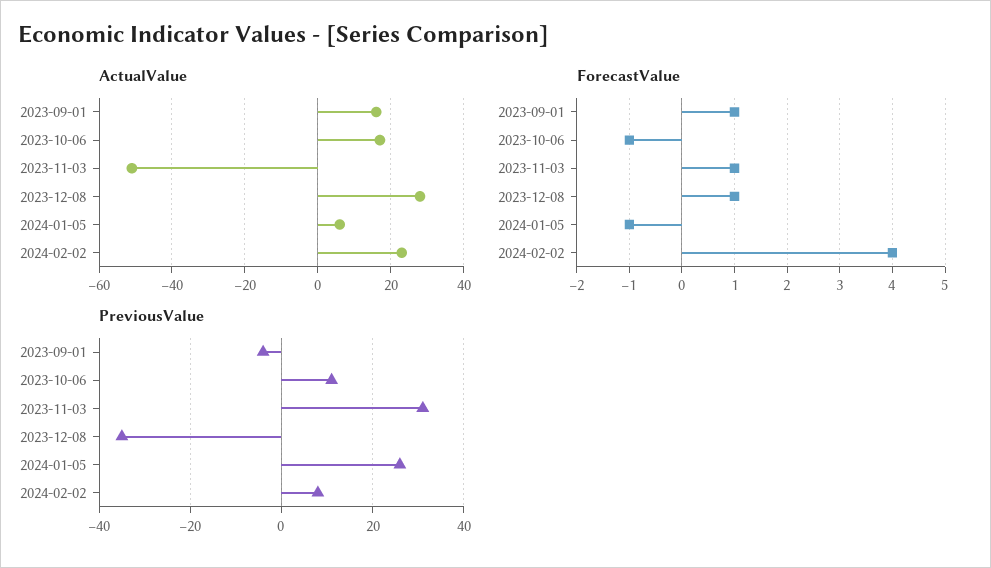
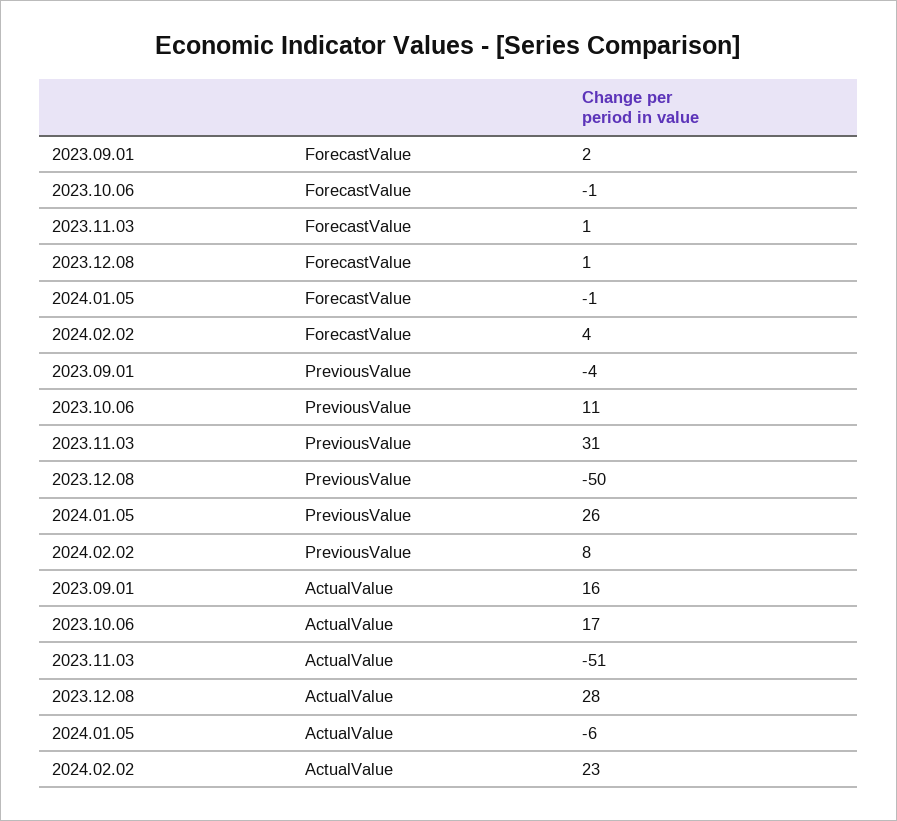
ActualValue, 2024-01-05: 5 -> -6
ForecastValue, 2023-09-01: 1 -> 2
PreviousValue, 2023-12-08: -35 -> -50

